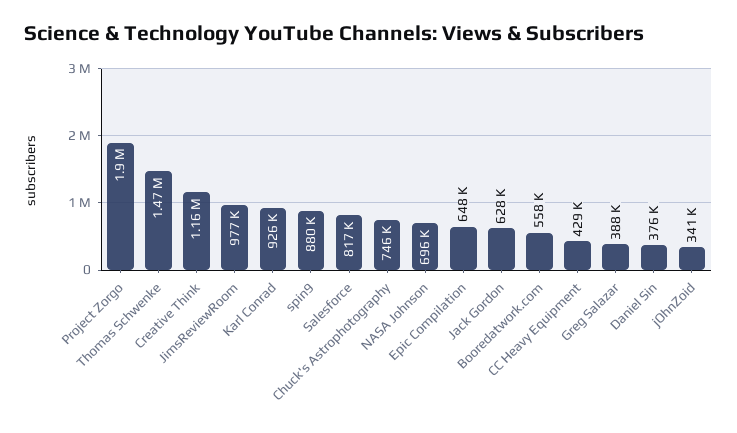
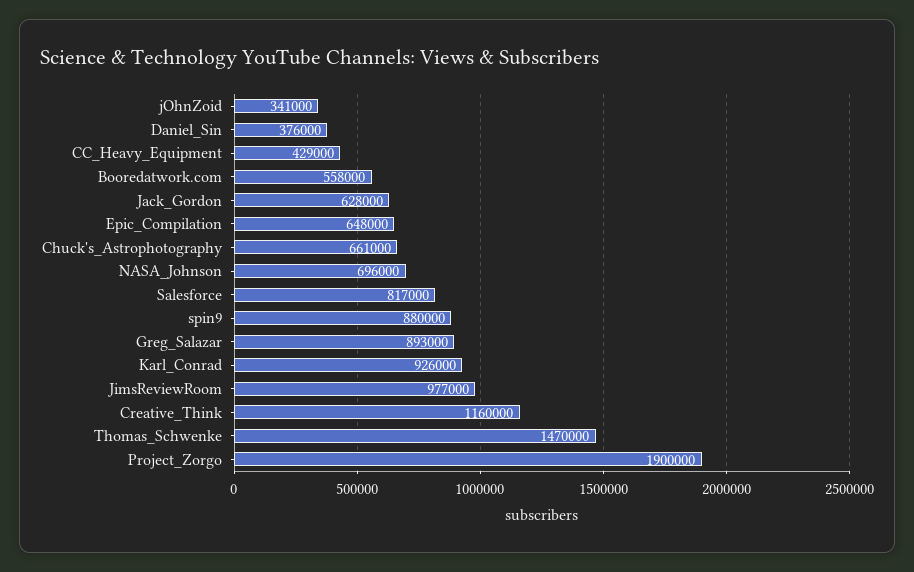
Chuck's Astrophotography: 746000 -> 661000
Greg Salazar: 388000 -> 893000

